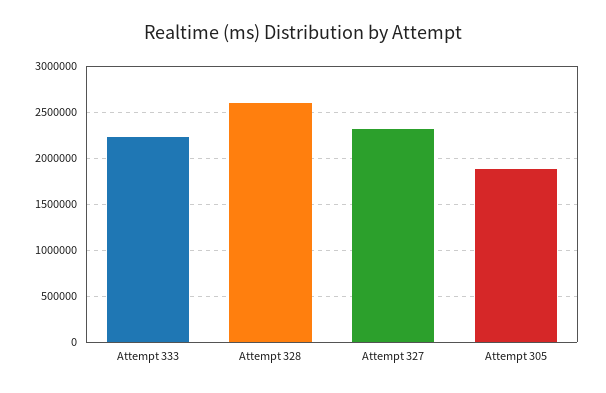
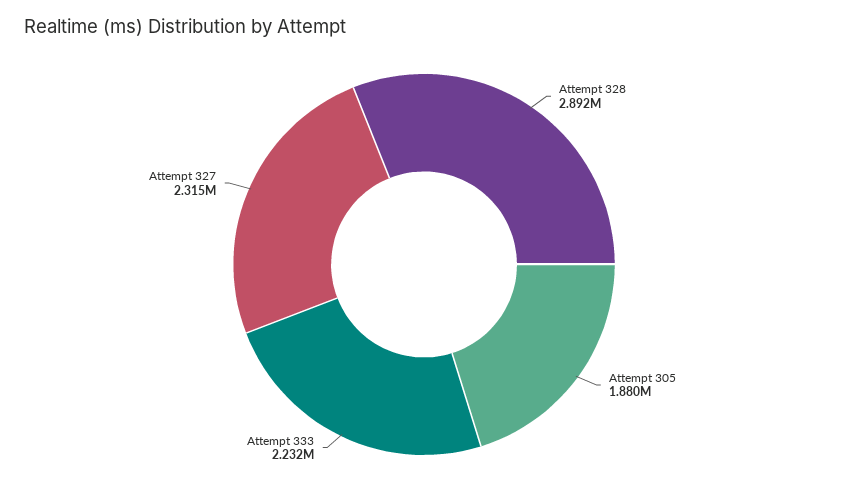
Attempt 328: 2600000 -> 2892000

